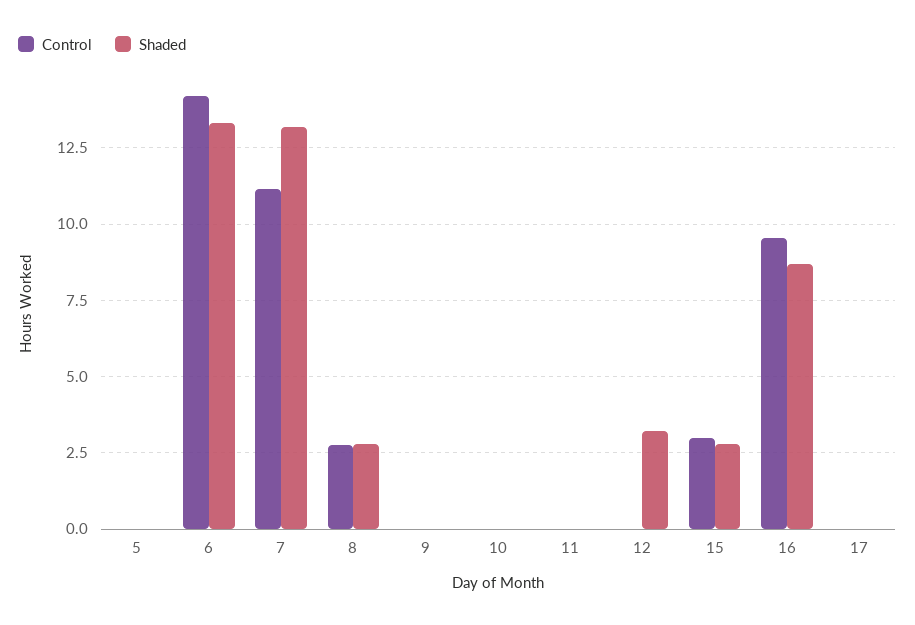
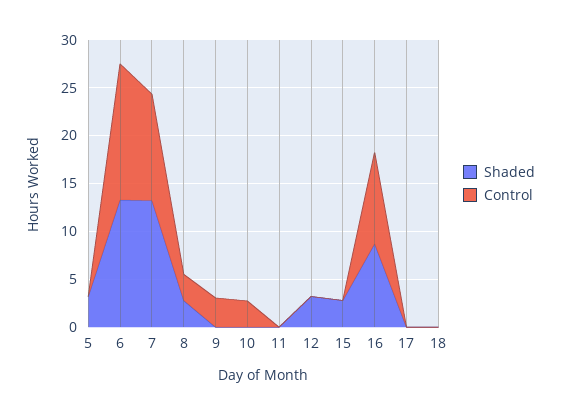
Shaded, 5: 0 -> 3
Control, 9: 0 -> 3
Control, 10: 0 -> 3
Control, 15: 3 -> 0
Shaded, 18: none -> 0
Control, 18: none -> 0

